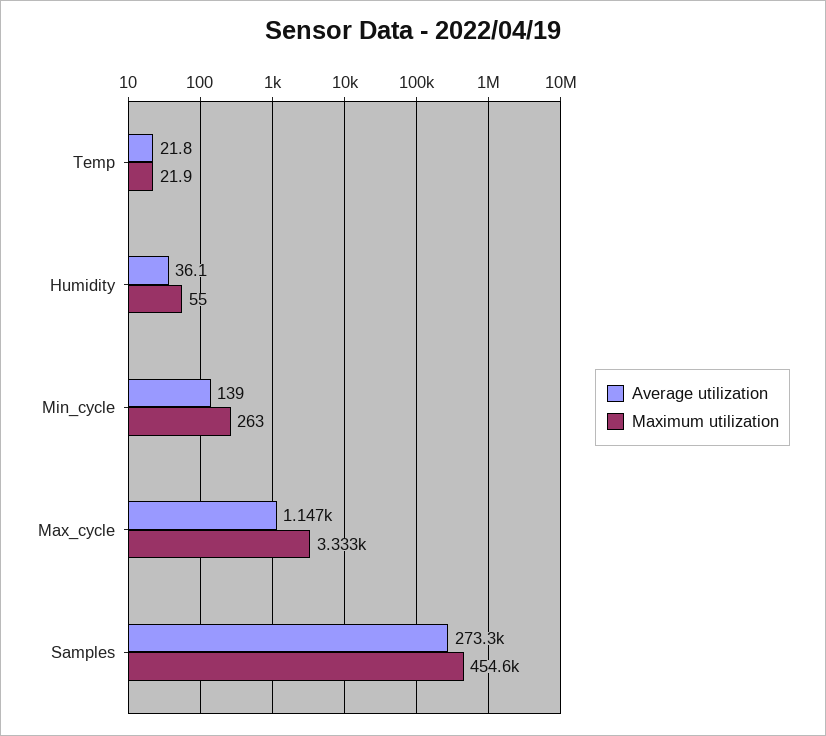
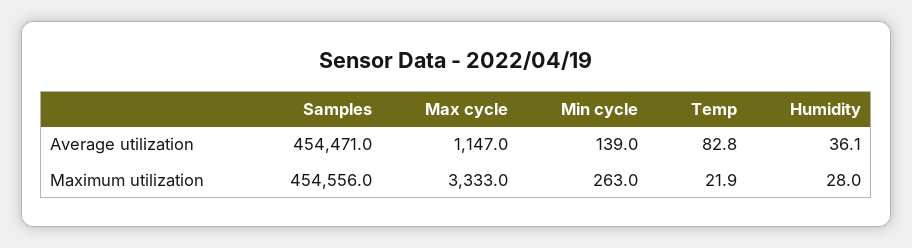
Average utilization, Temp: 21.8 -> 82.8
Maximum utilization, Humidity: 55 -> 28
Average utilization, Samples: 273300 -> 454471

